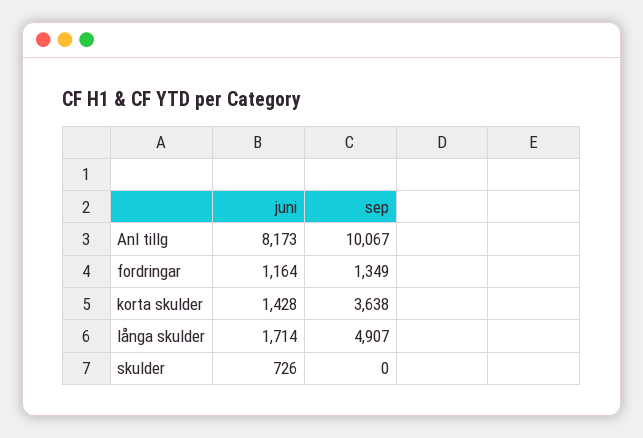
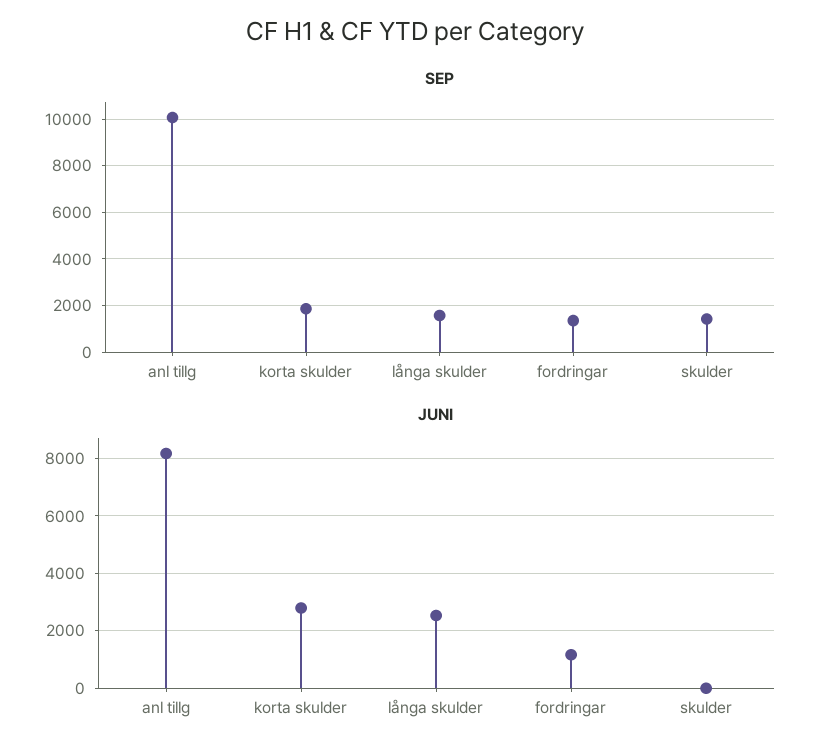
juni, korta skulder: 1428 -> 2750
sep, korta skulder: 3638 -> 2000
juni, långa skulder: 1714 -> 2500
sep, långa skulder: 4907 -> 1500
juni, skulder: 726 -> 0
sep, skulder: 0 -> 1500

